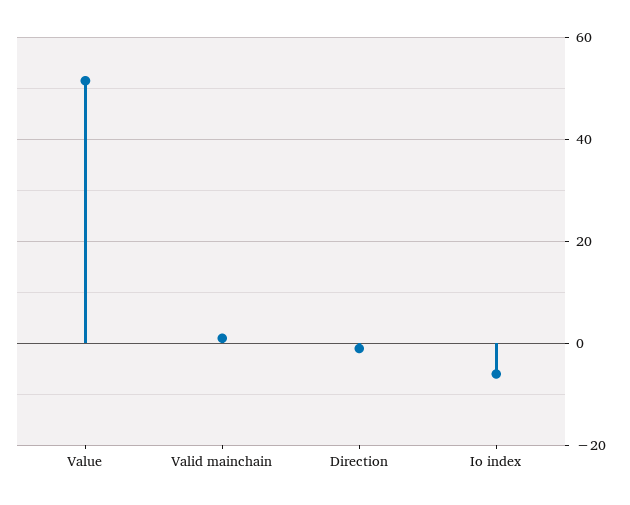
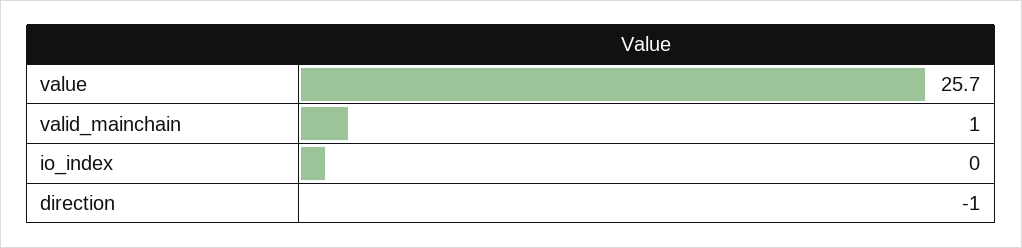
Value: 52 -> 25.7
Io index: -6 -> 0

